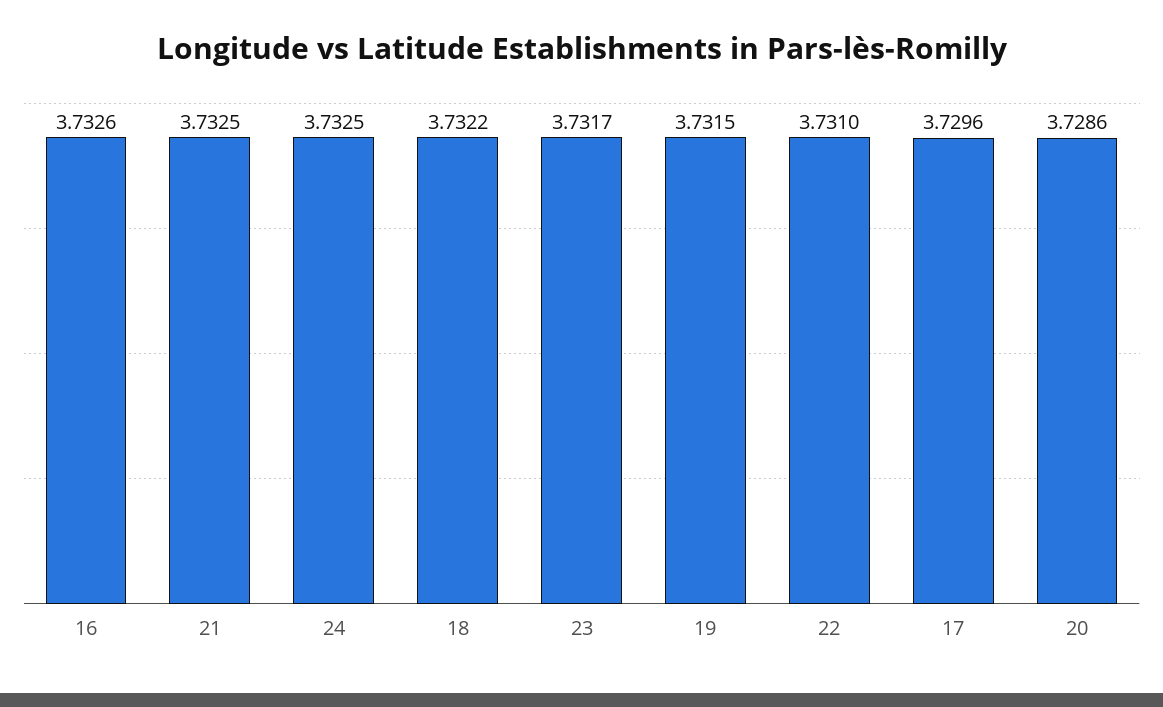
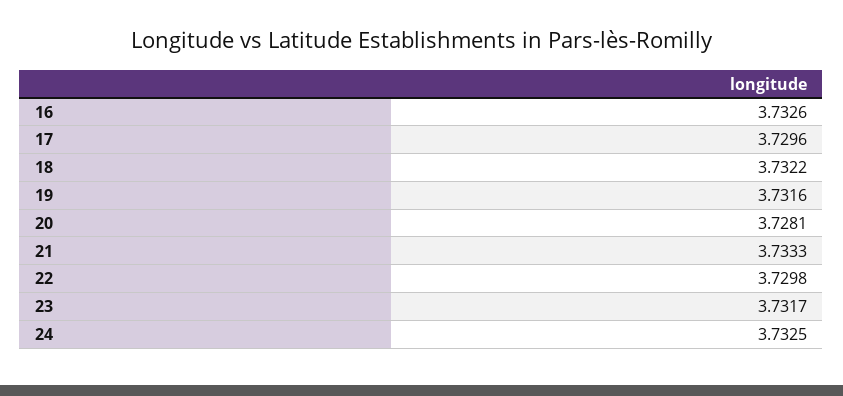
21: 3.7325 -> 3.7333
19: 3.7315 -> 3.7316
22: 3.731 -> 3.7298
20: 3.7286 -> 3.7281

